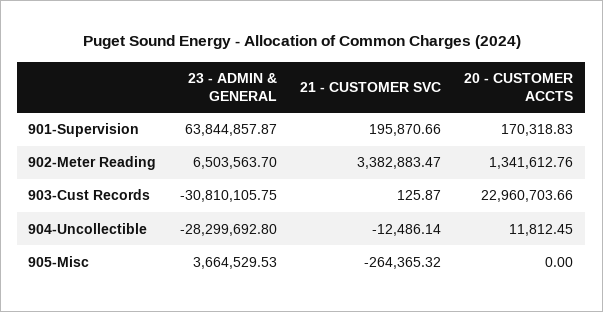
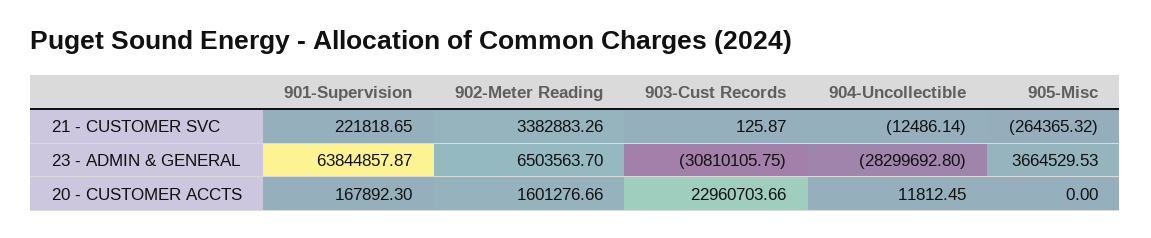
21 - CUSTOMER SVC, 901-Supervision: 195870.66 -> 221818.65
20 - CUSTOMER ACCTS, 901-Supervision: 170318.83 -> 167892.3
21 - CUSTOMER SVC, 902-Meter Reading: 3382883.47 -> 3382883.26
20 - CUSTOMER ACCTS, 902-Meter Reading: 1341612.76 -> 1601276.66

